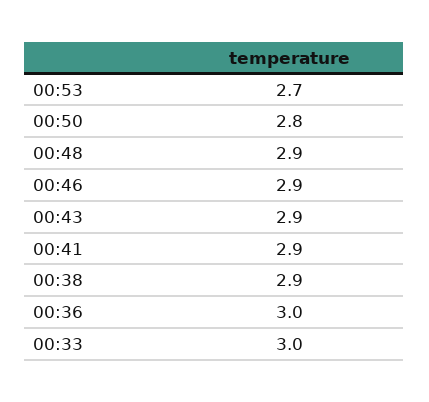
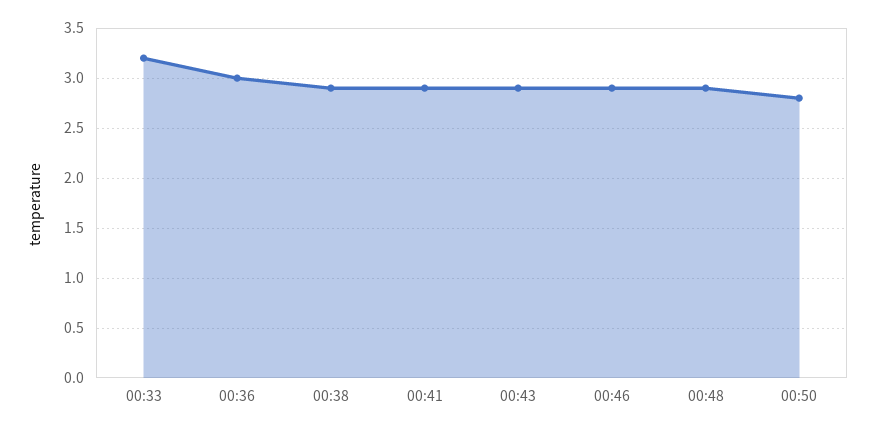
00:53: 2.7 -> none
00:33: 3 -> 3.2

